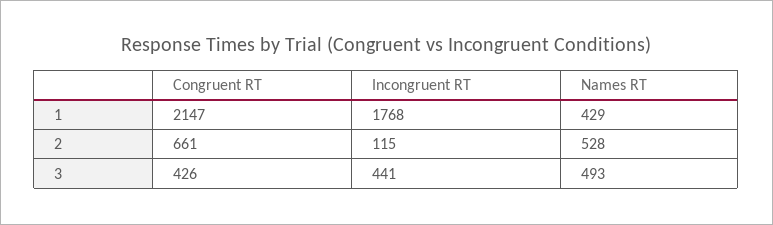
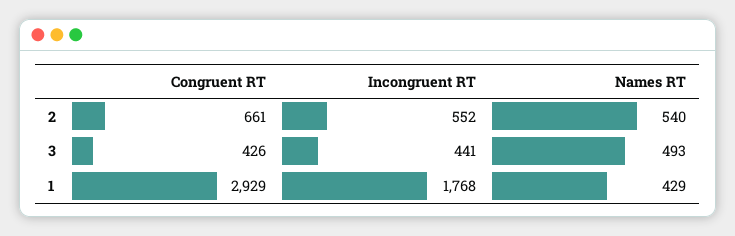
Congruent RT, 1: 2147 -> 2929
Incongruent RT, 2: 115 -> 552
Names RT, 2: 528 -> 540

